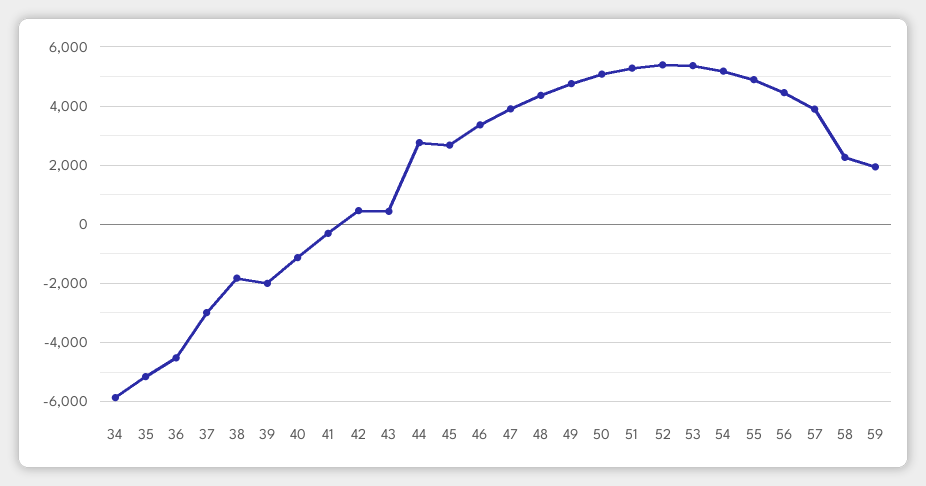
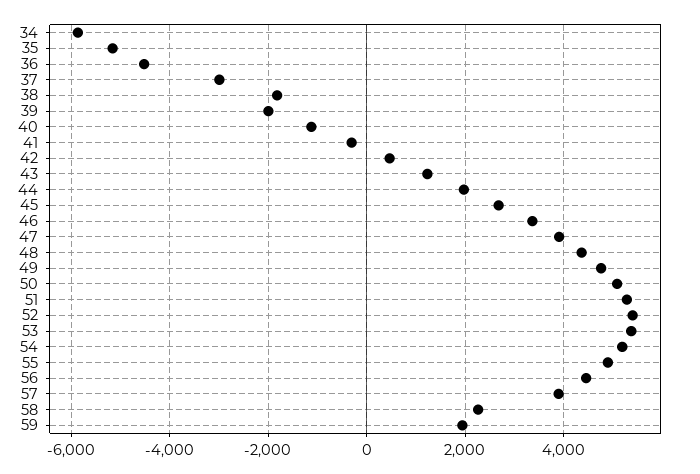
43: 500 -> 1200
44: 2750 -> 2000

